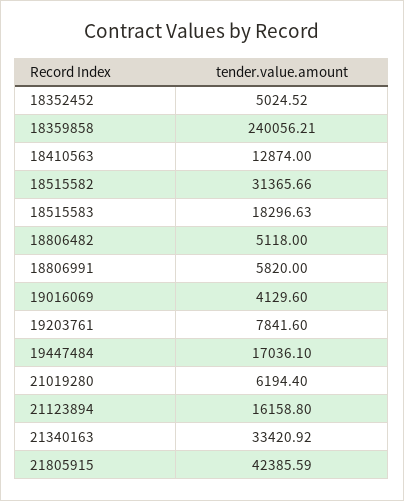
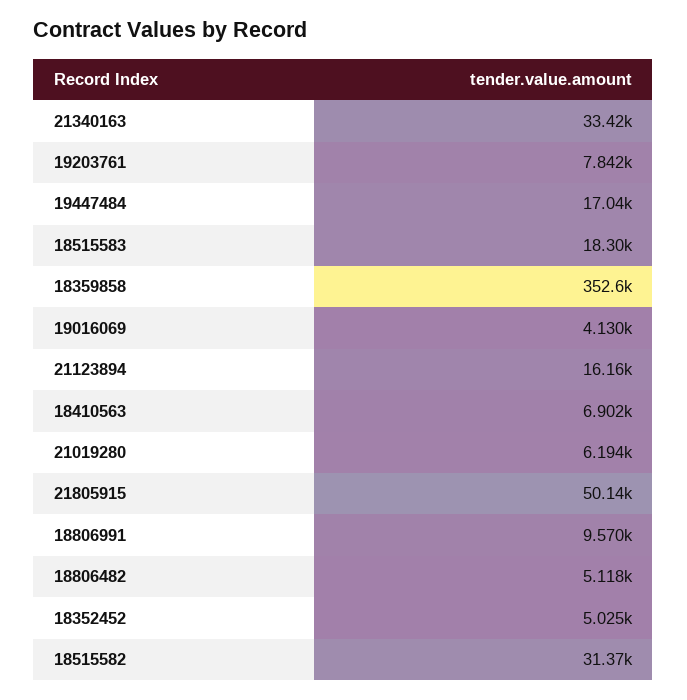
18359858: 240056.21 -> 352600
18410563: 12874 -> 6902
18806991: 5820 -> 9570
21805915: 42385.59 -> 50140

